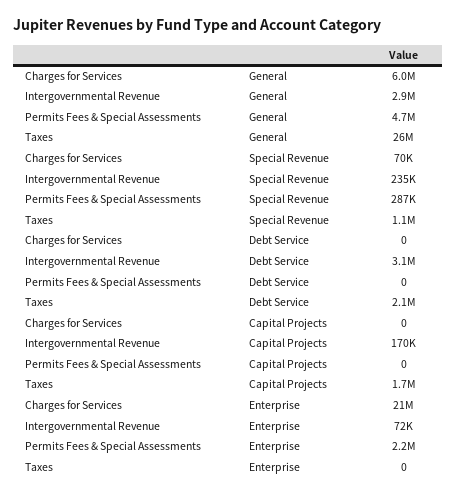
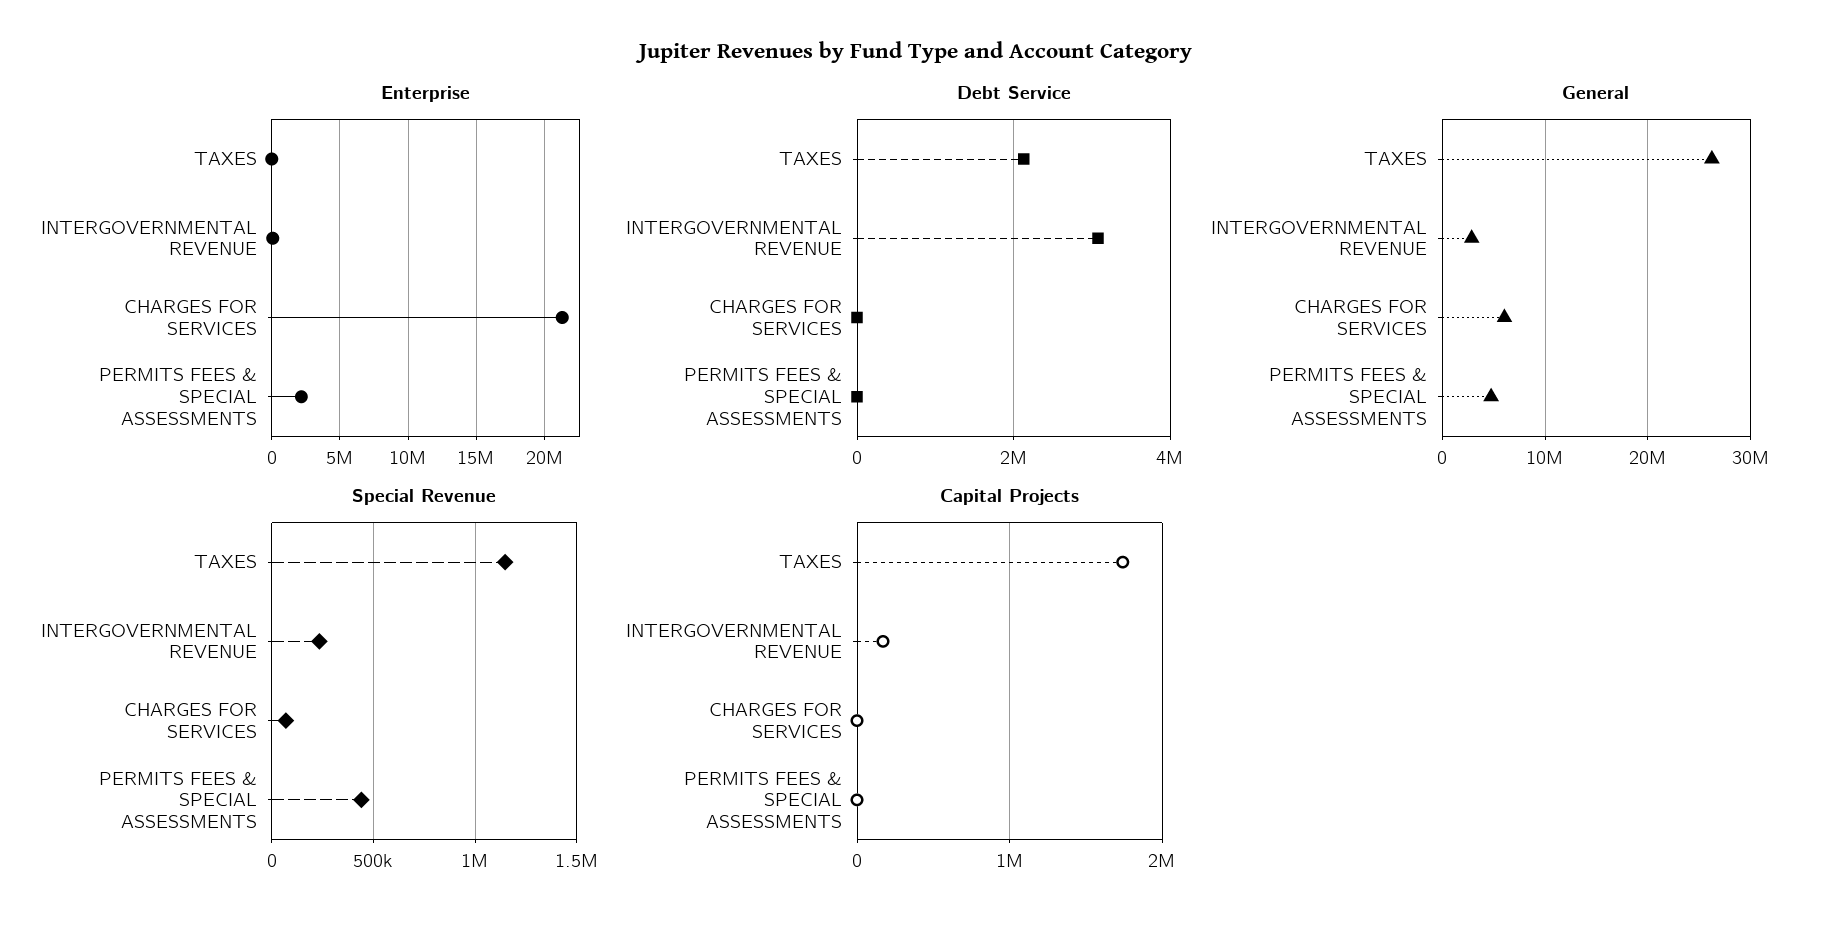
Special Revenue, Permits Fees & Special Assessments: 287000 -> 450000

